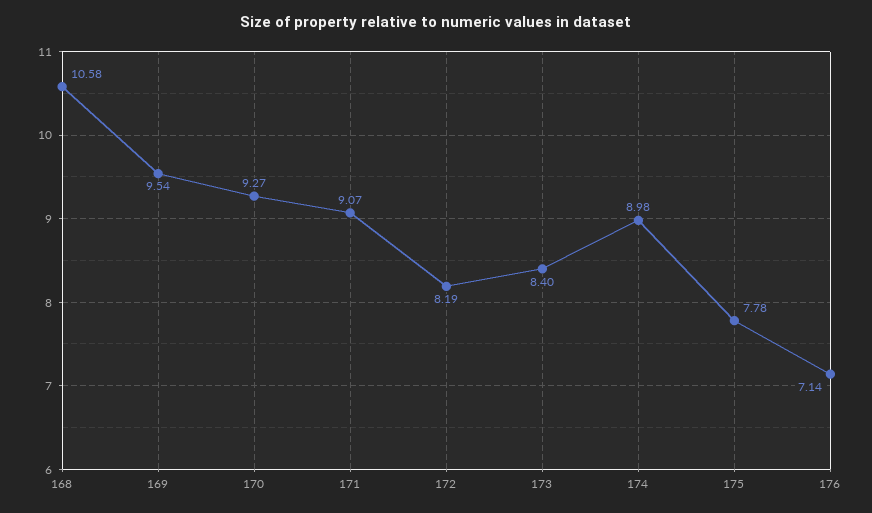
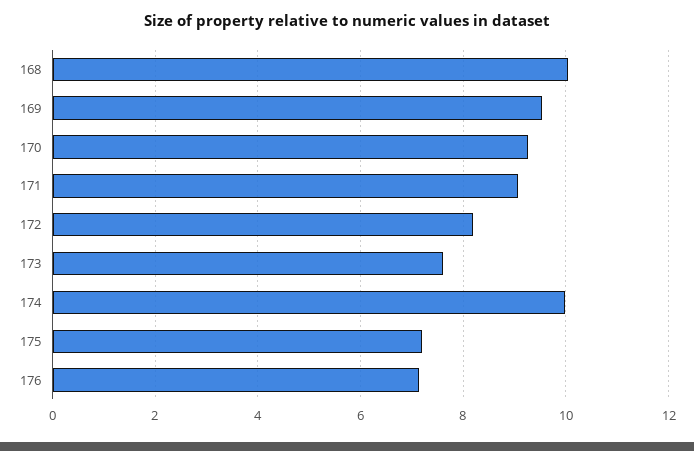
168: 10.58 -> 10
173: 8.4 -> 7.6
174: 8.98 -> 10
175: 7.78 -> 7.2

